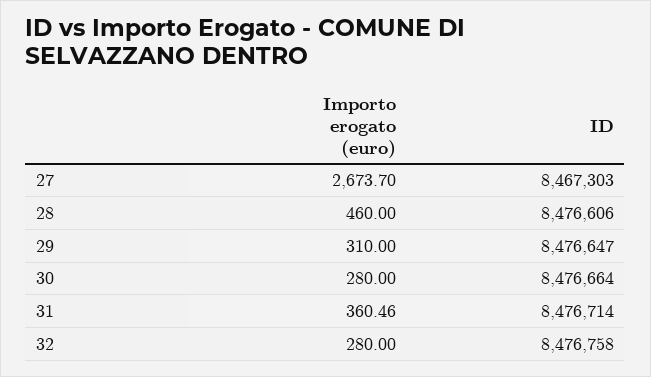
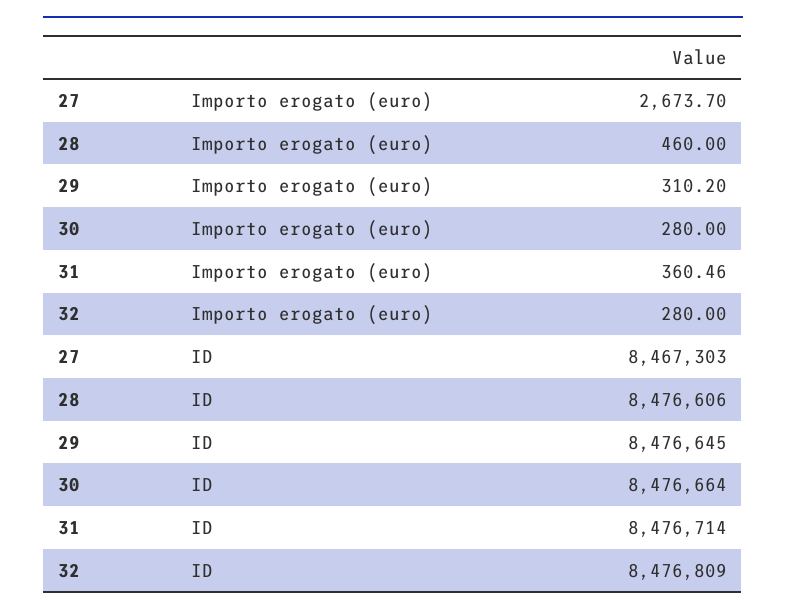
Importo erogato (euro), 29: 310 -> 310.2
ID, 29: 8476647 -> 8476645
ID, 32: 8476758 -> 8476809

